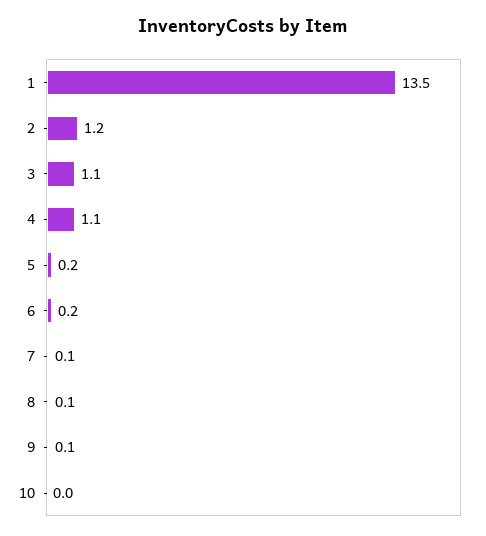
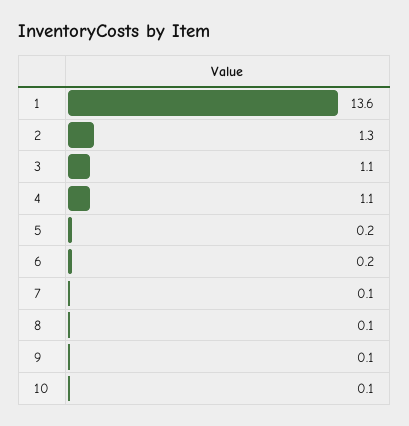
1: 13.5 -> 13.6
2: 1.2 -> 1.3
10: 0 -> 0.1

